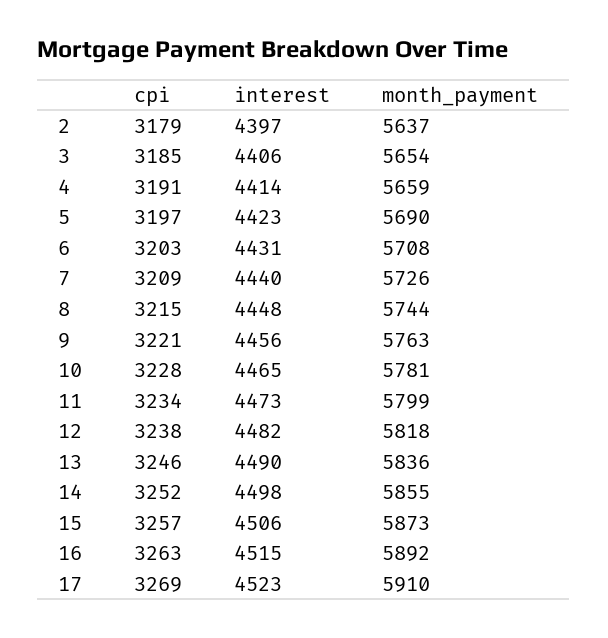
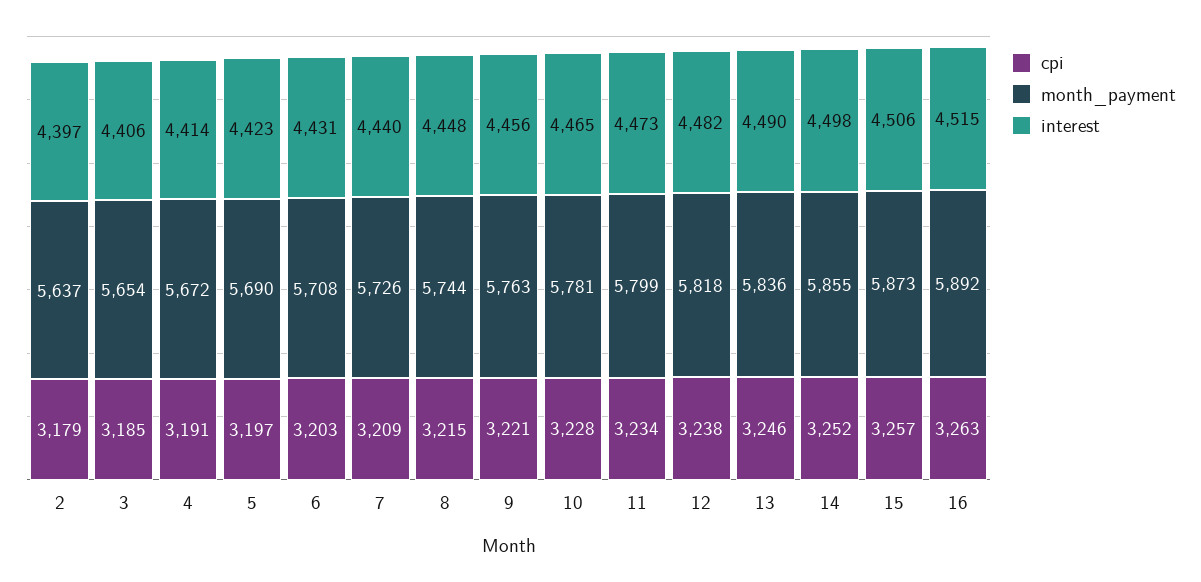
month_payment, 4: 5659 -> 5672
cpi, 17: 3269 -> none
interest, 17: 4523 -> none
month_payment, 17: 5910 -> none

